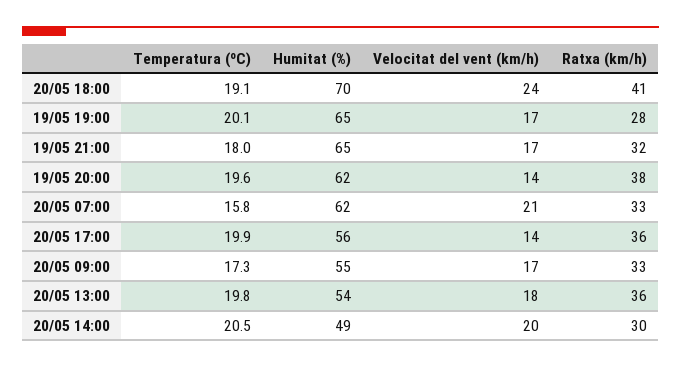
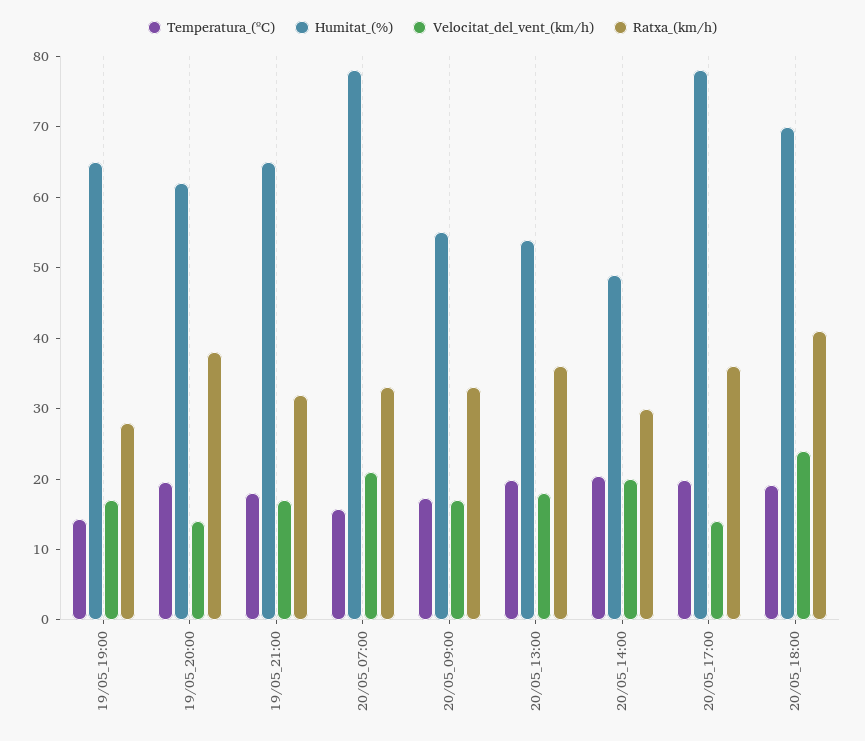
Temperatura (ºC), 19/05 19:00: 20.1 -> 14
Humitat (%), 20/05 07:00: 62 -> 78
Humitat (%), 20/05 17:00: 56 -> 78

